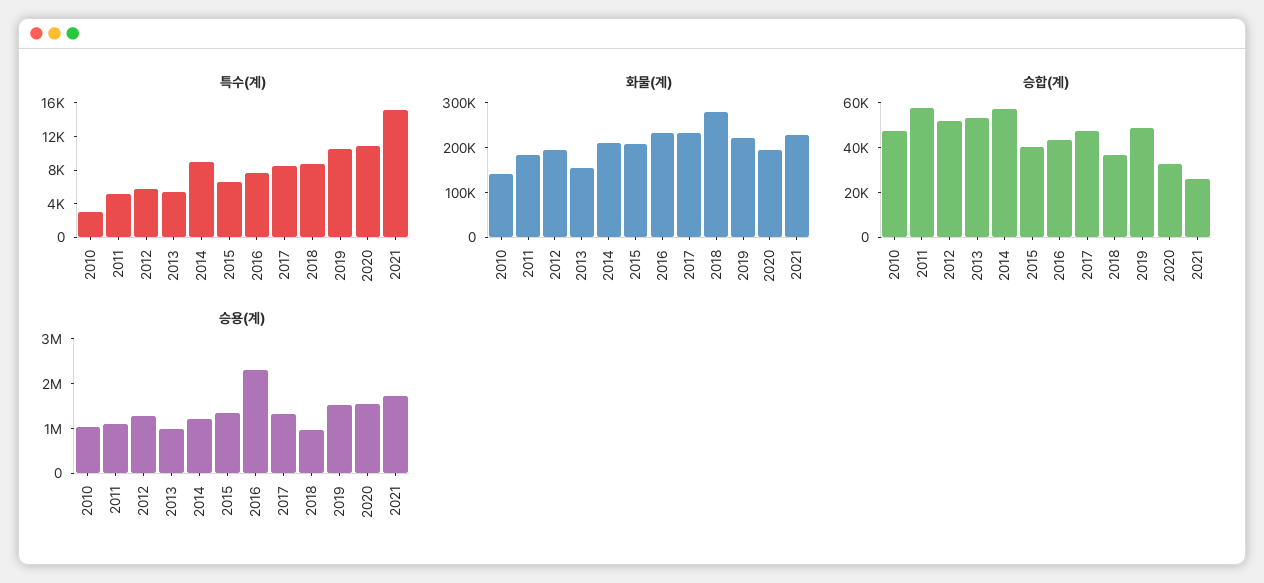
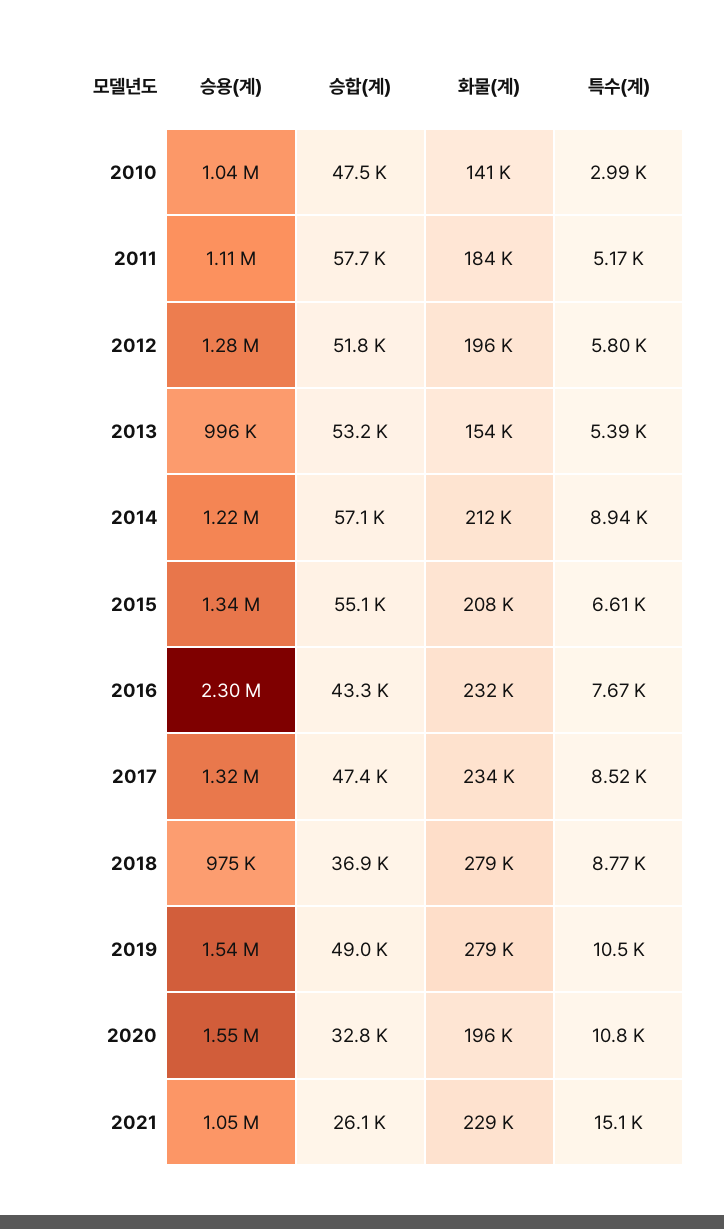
화물(계), 2019: 220000 -> 279000
승합(계), 2015: 40000 -> 55100
승용(계), 2021: 1800000 -> 1050000

